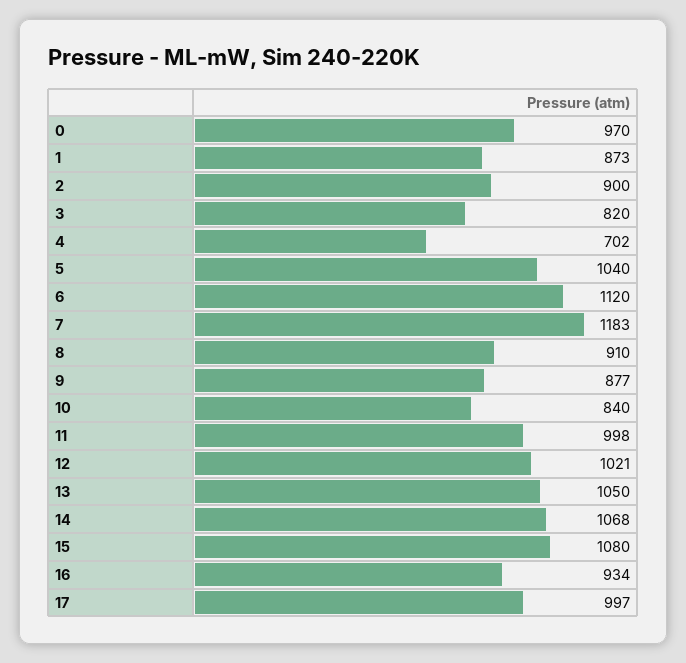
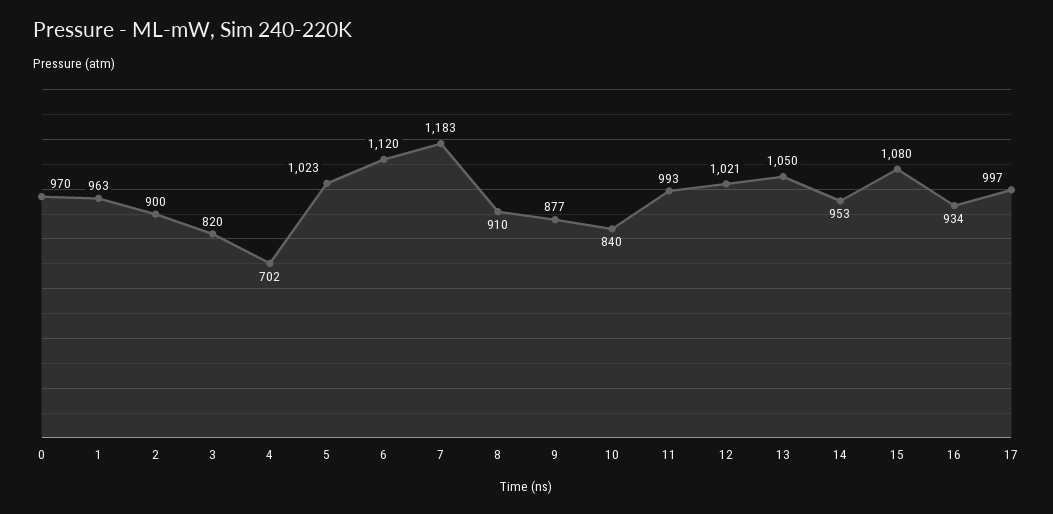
1: 873 -> 963
5: 1040 -> 1023
11: 998 -> 993
14: 1068 -> 953

